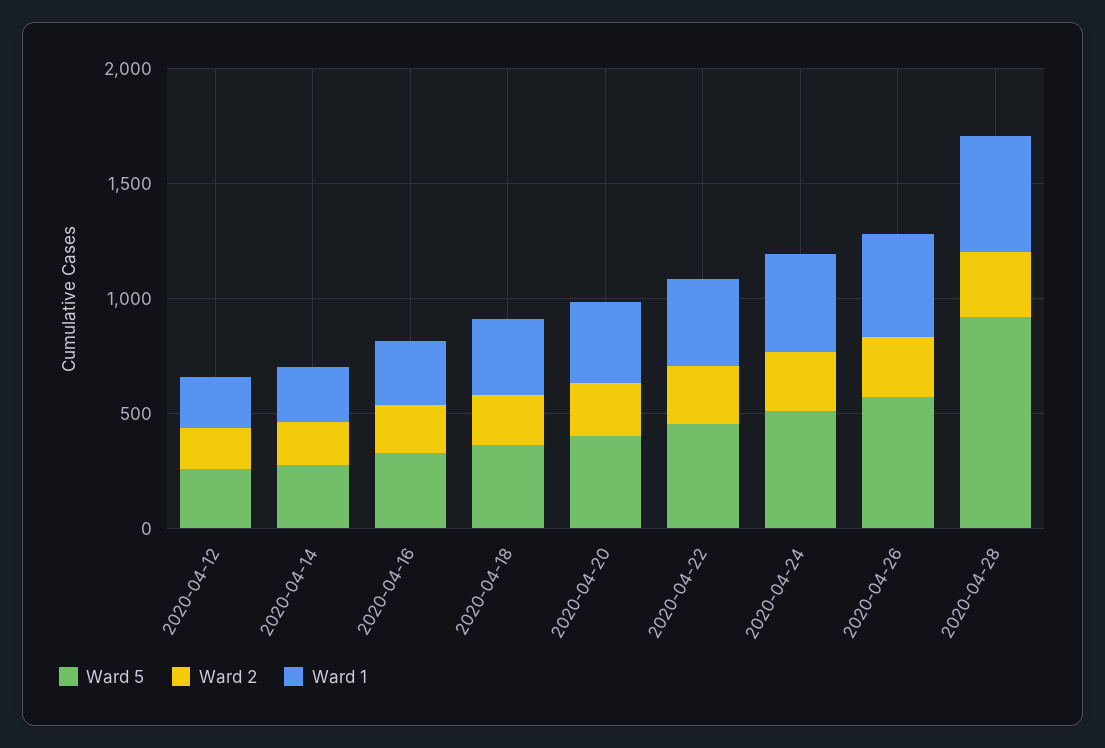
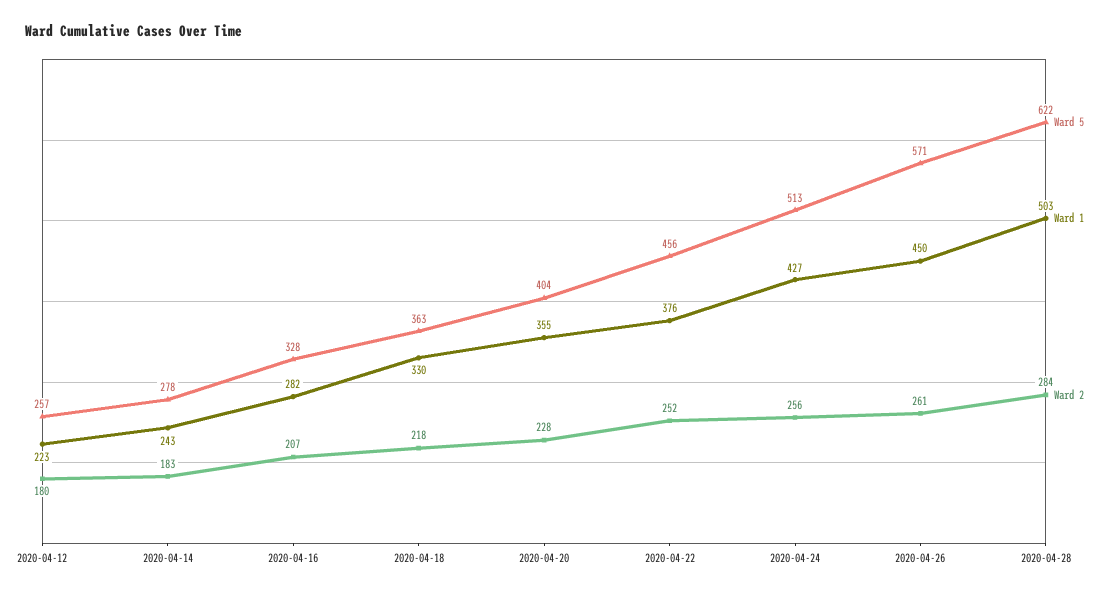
Ward 5, 2020-04-28: 900 -> 622

